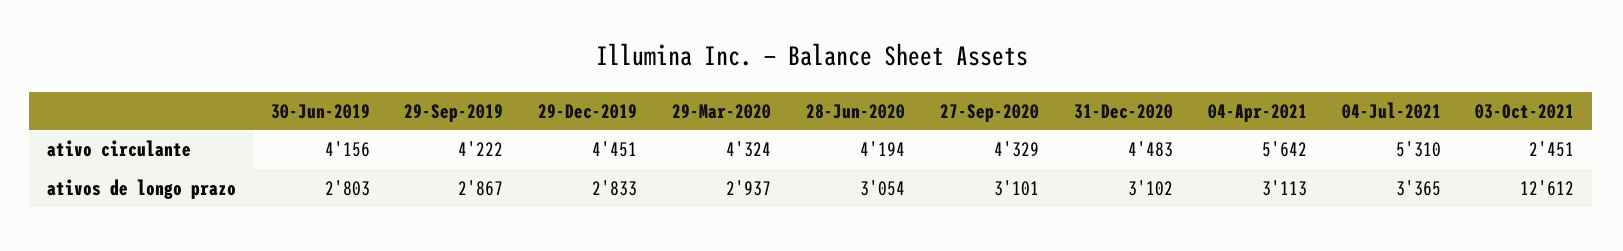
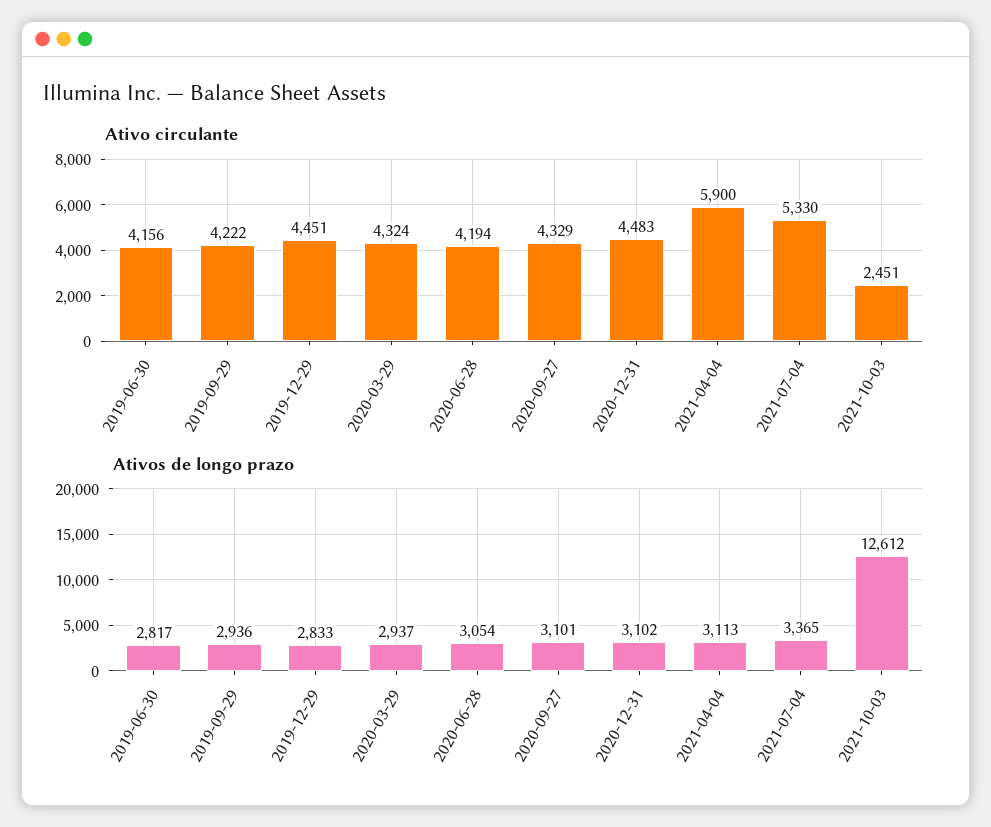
ativo circulante, 04-Apr-2021: 5642 -> 5900
ativo circulante, 04-Jul-2021: 5310 -> 5330
ativos de longo prazo, 30-Jun-2019: 2803 -> 2817
ativos de longo prazo, 29-Sep-2019: 2867 -> 2936

